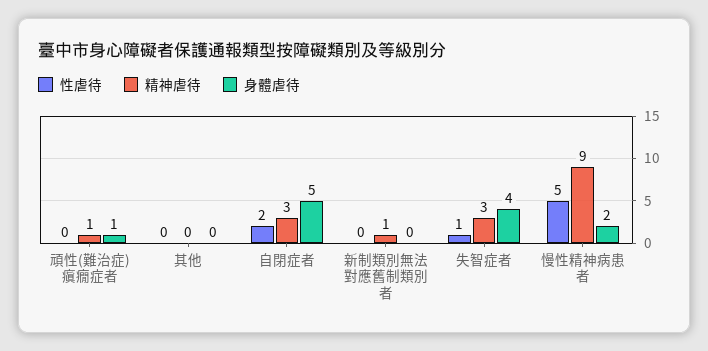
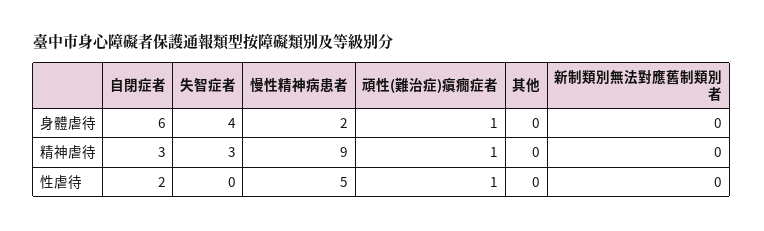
性虐待, 頑性(難治症)瘨癇症者: 0 -> 1
身體虐待, 自閉症者: 5 -> 6
精神虐待, 新制類別無法對應舊制類別者: 1 -> 0
性虐待, 失智症者: 1 -> 0

